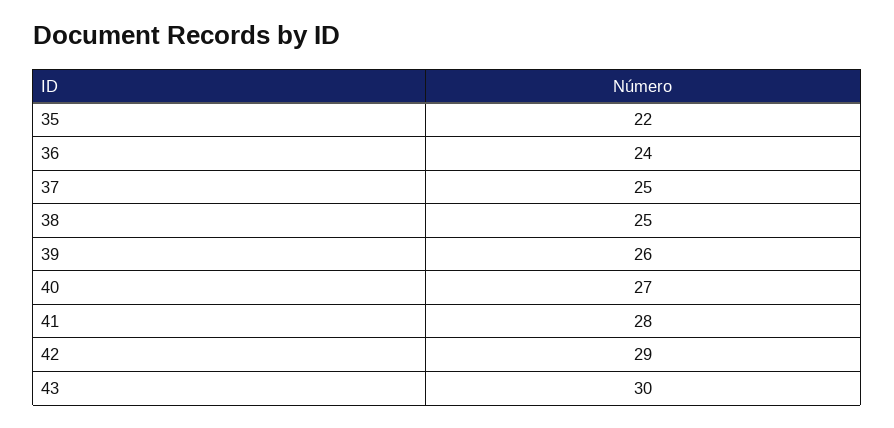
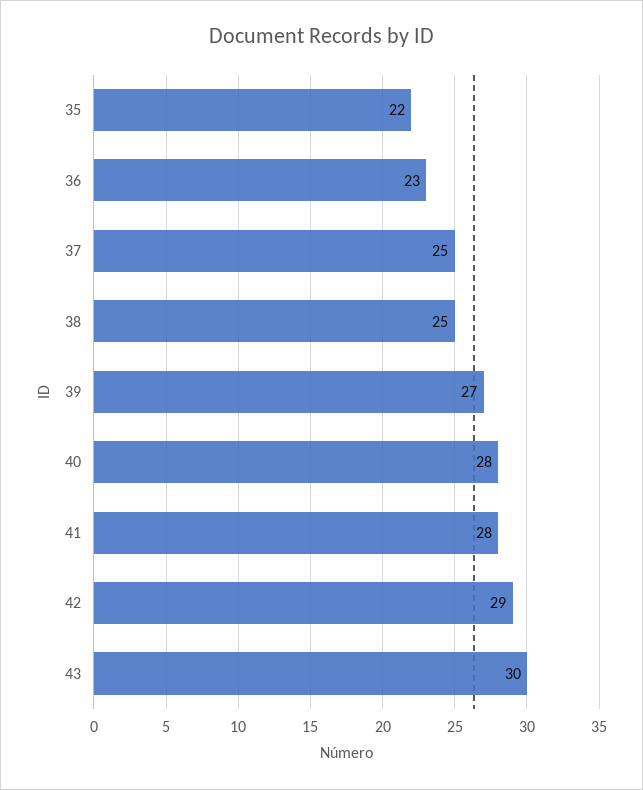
36: 24 -> 23
39: 26 -> 27
40: 27 -> 28

